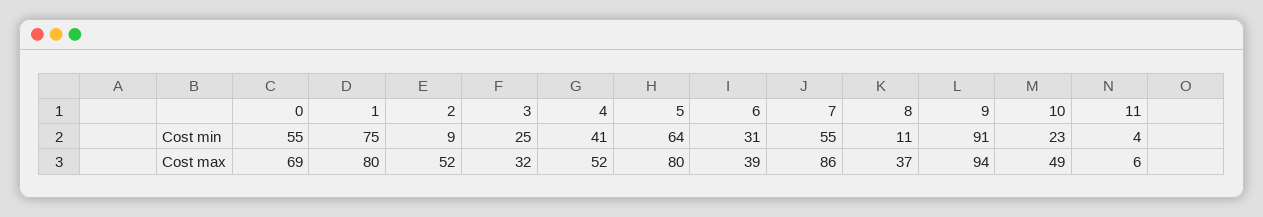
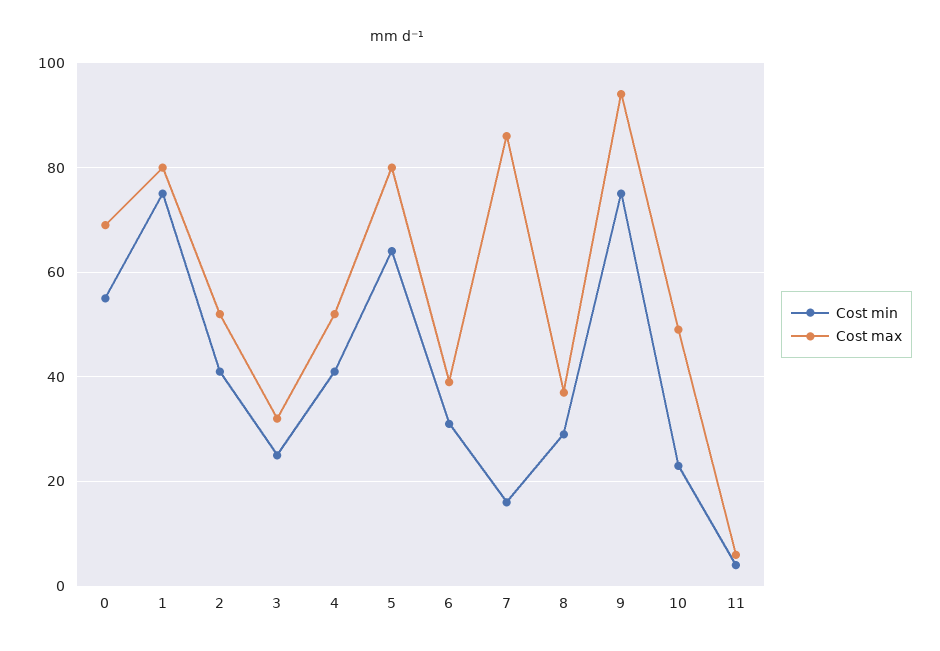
Cost min, 2: 9 -> 40
Cost min, 7: 55 -> 15
Cost min, 8: 11 -> 30
Cost min, 9: 91 -> 75

